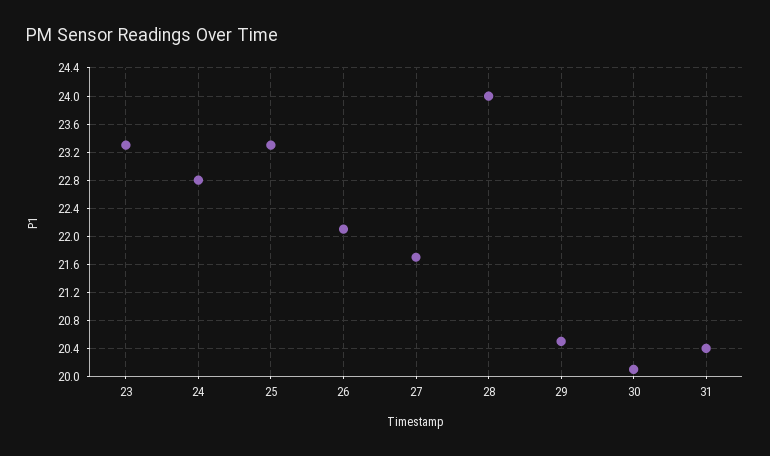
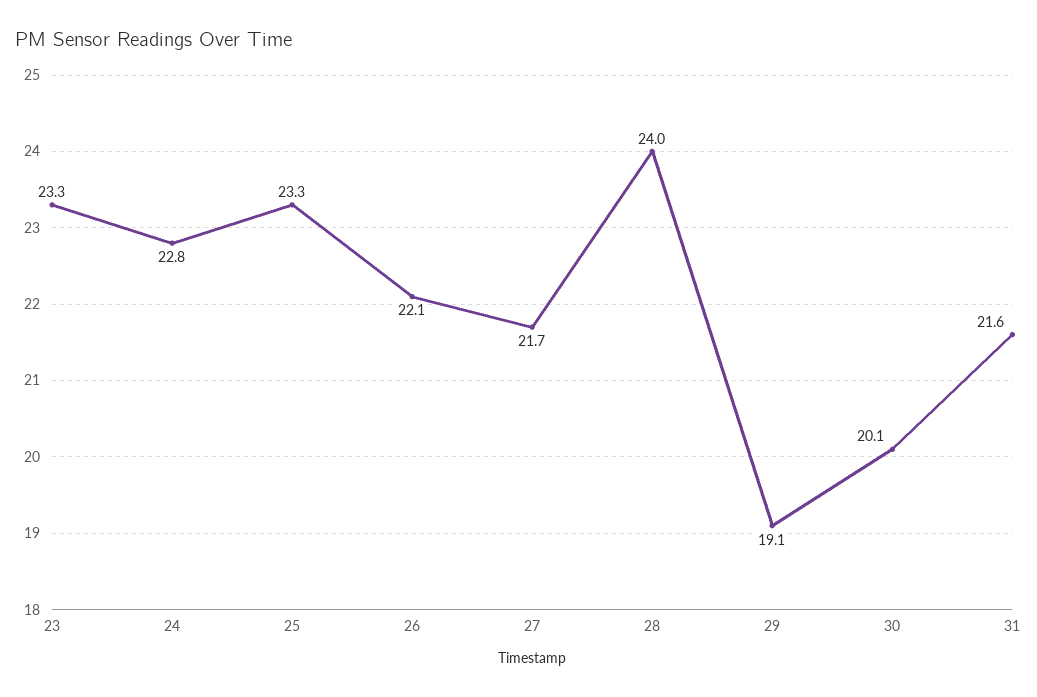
29: 20.5 -> 19.1
31: 20.4 -> 21.6

